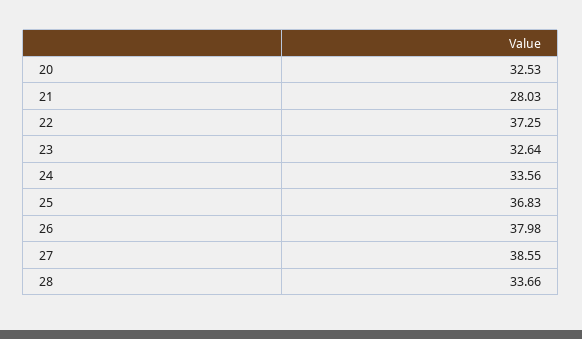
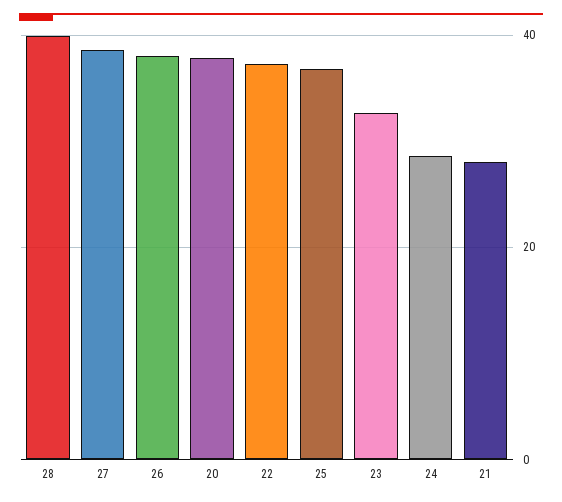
20: 32.53 -> 38
24: 33.56 -> 28
28: 33.66 -> 40

